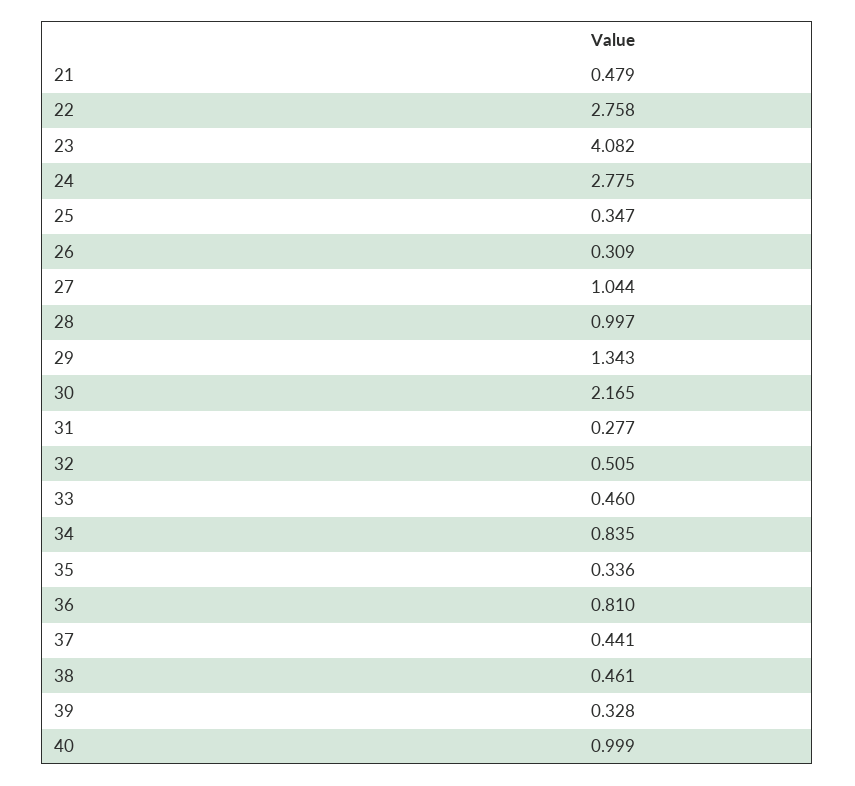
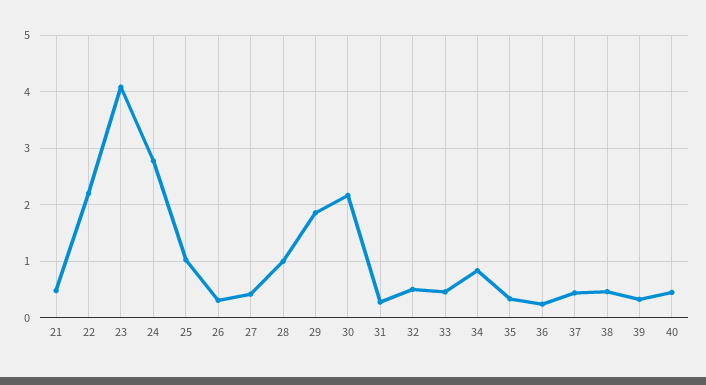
22: 2.758 -> 2.2
25: 0.347 -> 1
27: 1.044 -> 0.4
29: 1.343 -> 1.8
36: 0.81 -> 0.2
40: 0.999 -> 0.4

